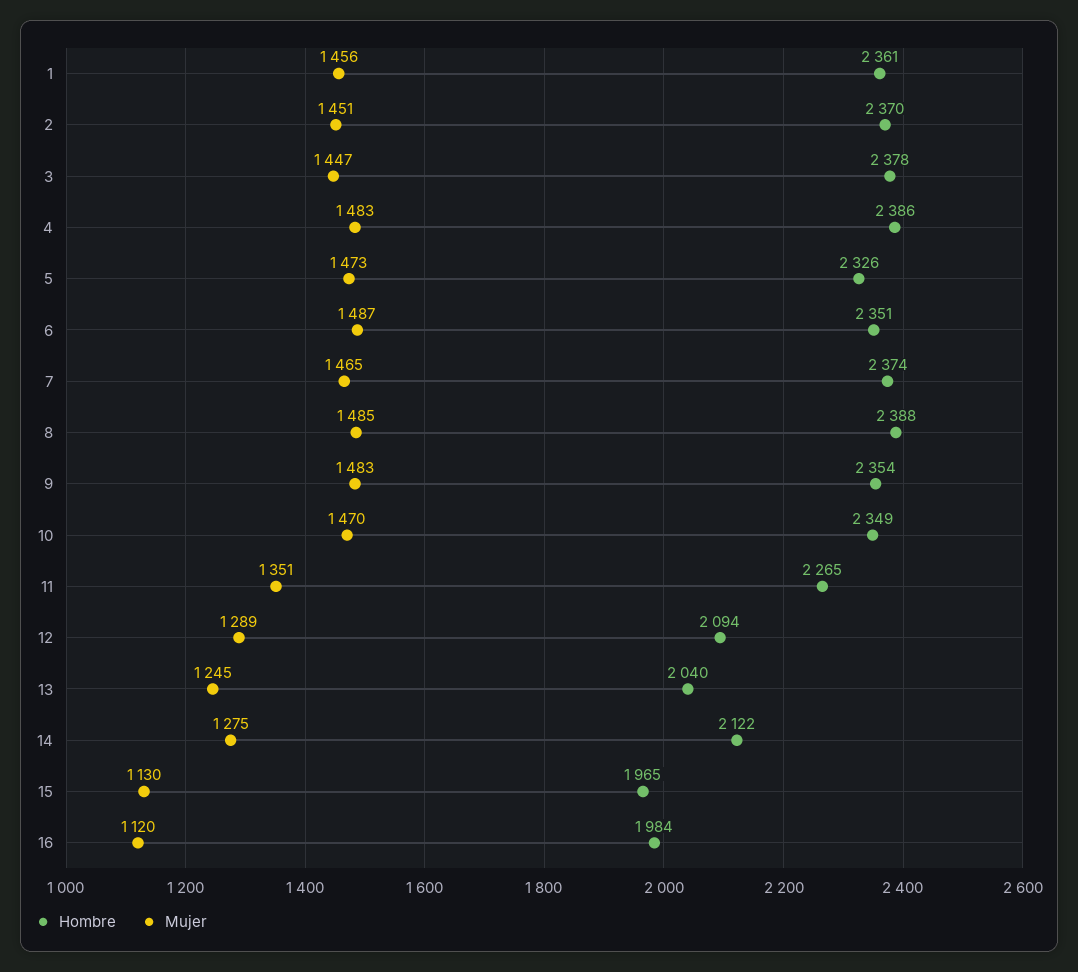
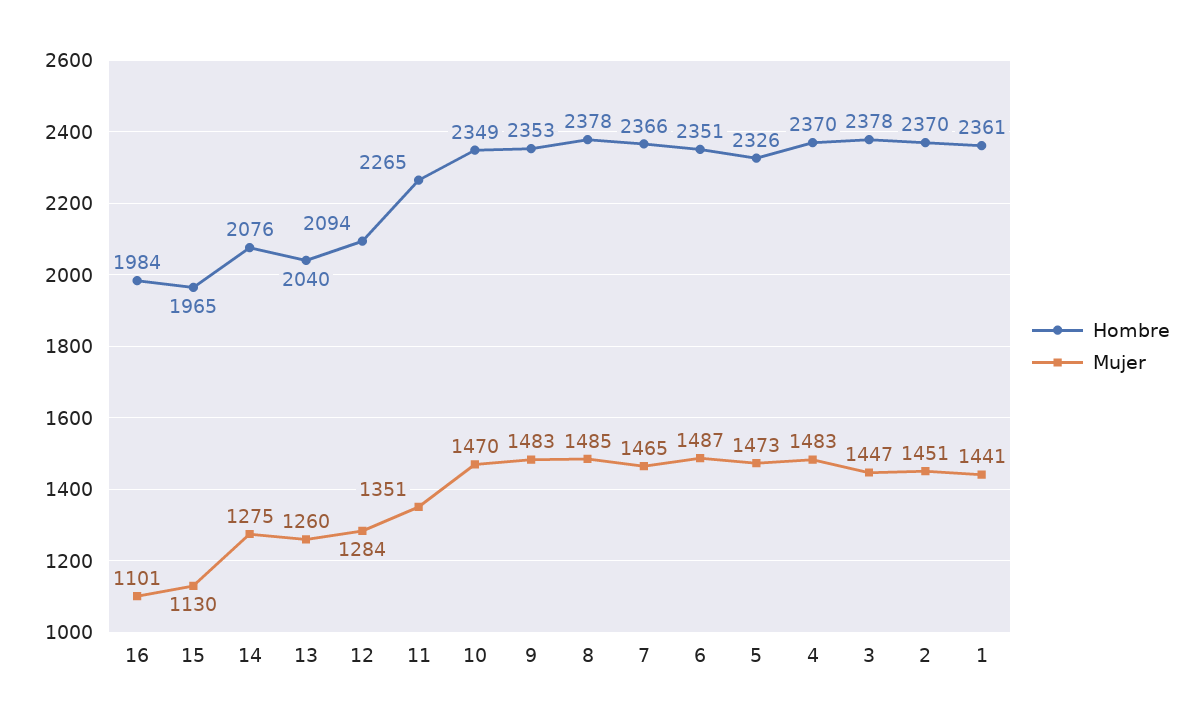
Mujer, 1: 1456 -> 1441
Hombre, 4: 2386 -> 2370
Hombre, 7: 2374 -> 2366
Hombre, 8: 2388 -> 2378
Hombre, 9: 2354 -> 2353
Mujer, 12: 1289 -> 1284
Mujer, 13: 1245 -> 1260
Hombre, 14: 2122 -> 2076
Mujer, 16: 1120 -> 1101

